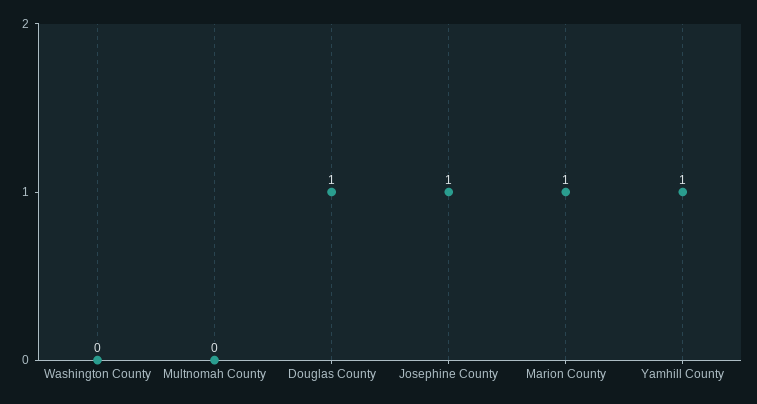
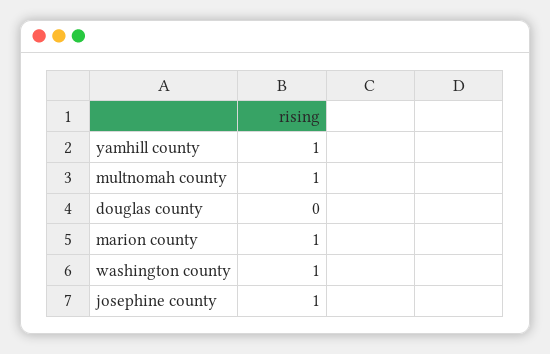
Washington County: 0 -> 1
Multnomah County: 0 -> 1
Douglas County: 1 -> 0

